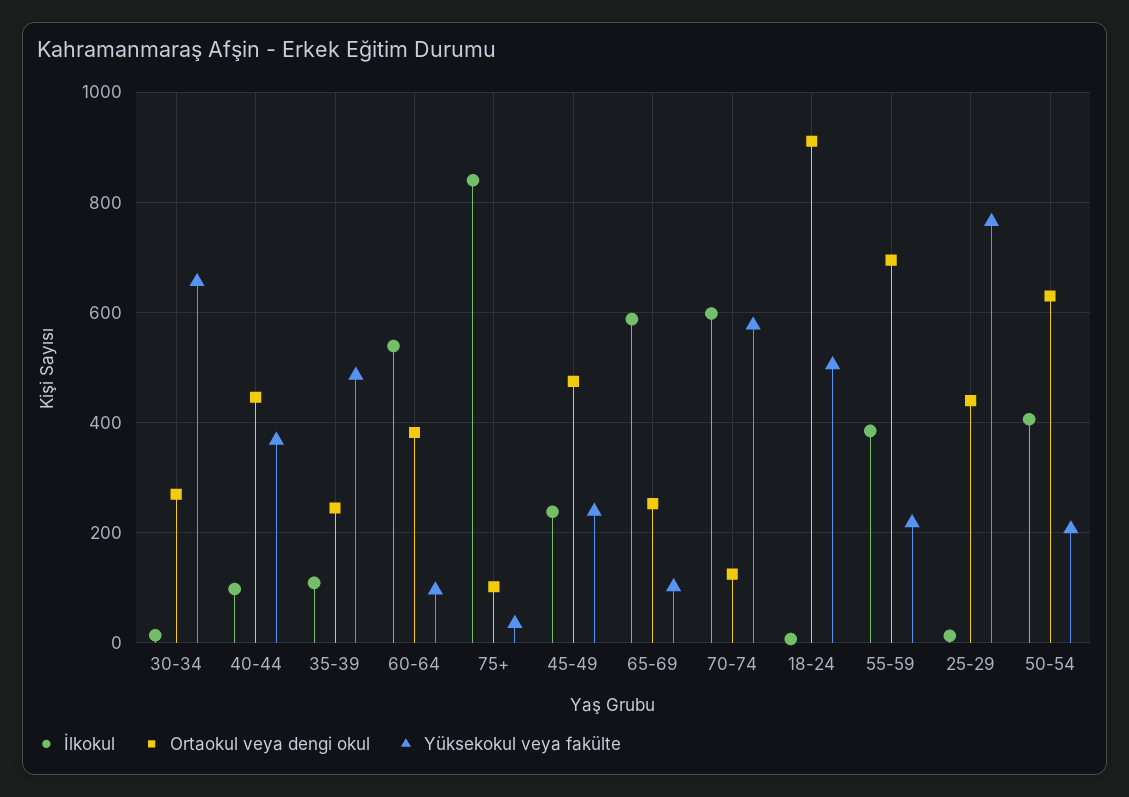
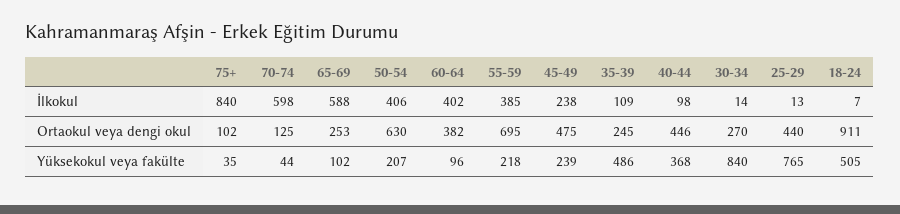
Yüksekokul veya fakülte, 30-34: 660 -> 840
İlkokul, 60-64: 540 -> 402
Yüksekokul veya fakülte, 70-74: 580 -> 44

